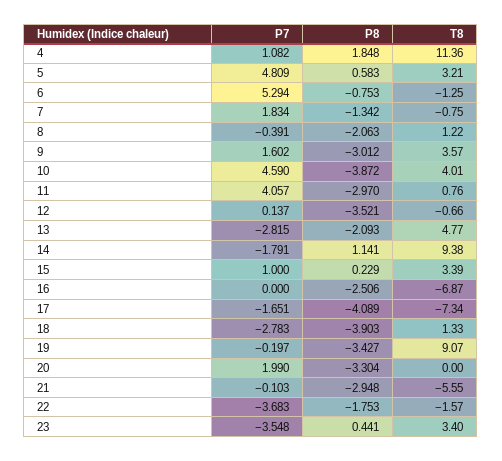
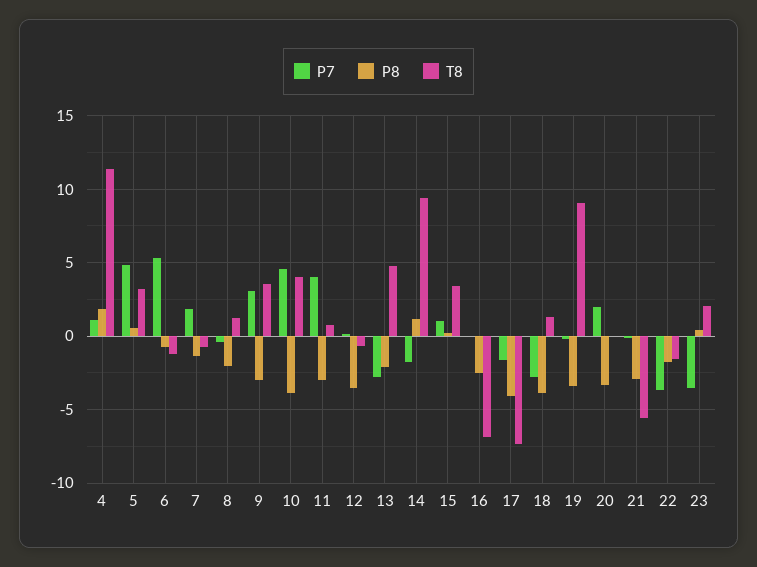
P7, 9: 1.602 -> 3
T8, 23: 3.4 -> 2

